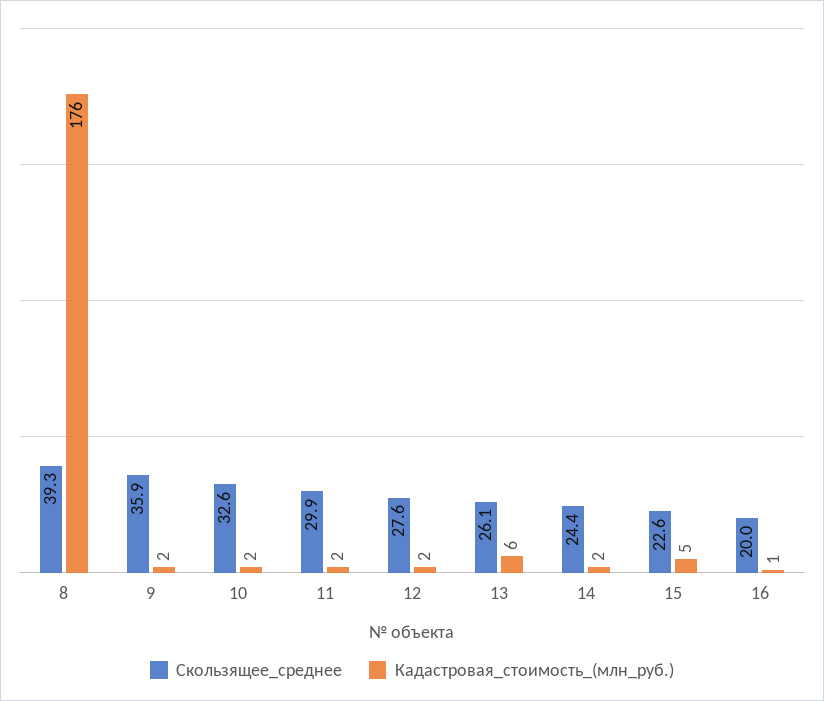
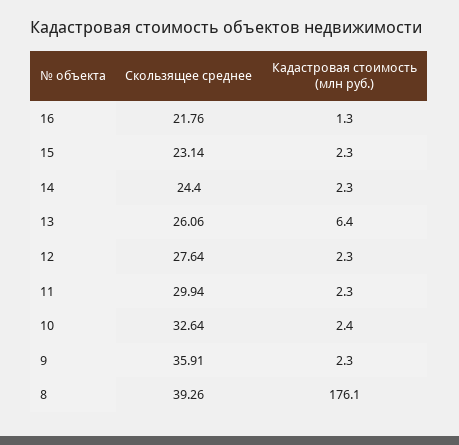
Скользящее_среднее, 15: 22.6 -> 23.14
Кадастровая_стоимость_(млн_руб.), 15: 5 -> 2.3
Скользящее_среднее, 16: 20 -> 21.76

